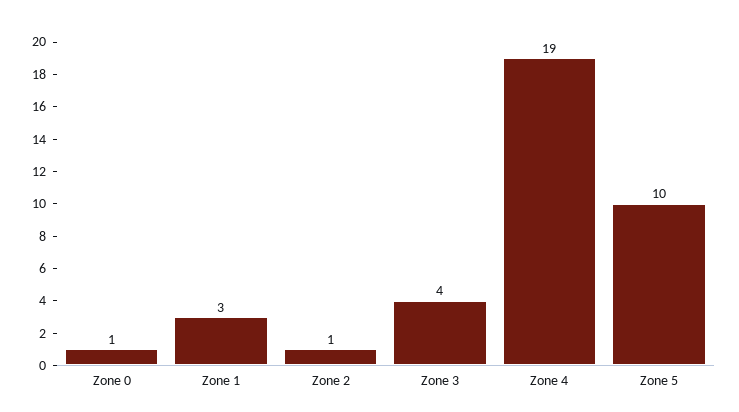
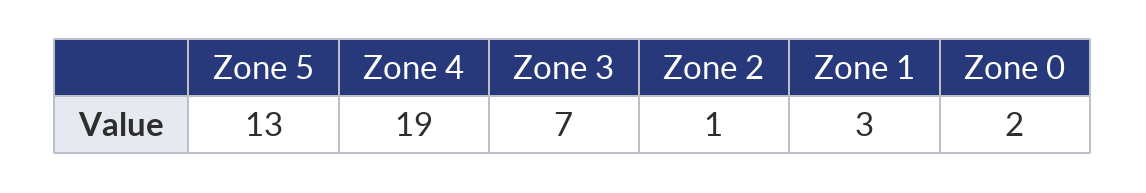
Zone 0: 1 -> 2
Zone 3: 4 -> 7
Zone 5: 10 -> 13

